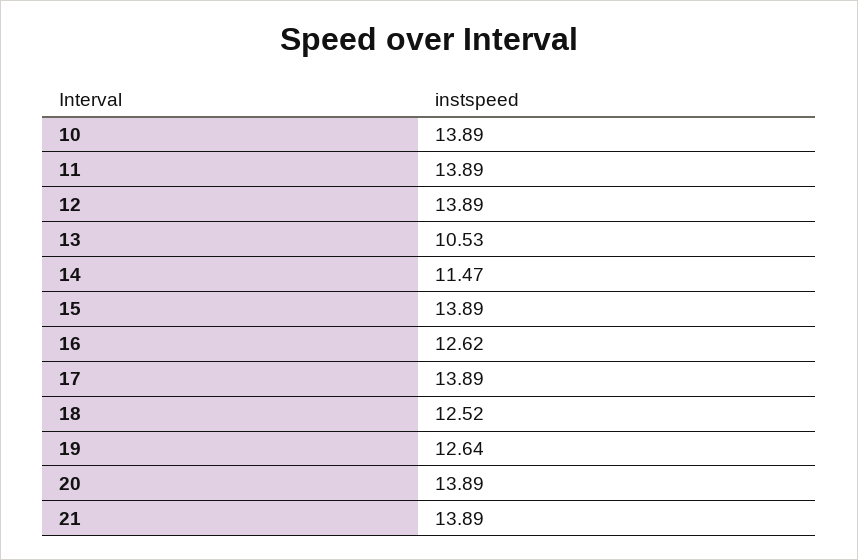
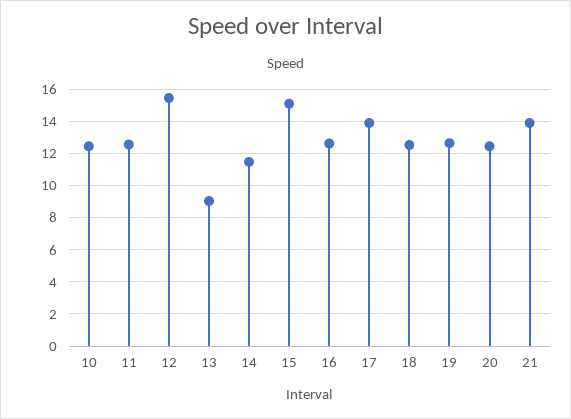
10: 13.89 -> 12.5
11: 13.89 -> 12.5
12: 13.89 -> 15.5
13: 10.53 -> 9
15: 13.89 -> 15
20: 13.89 -> 12.5

